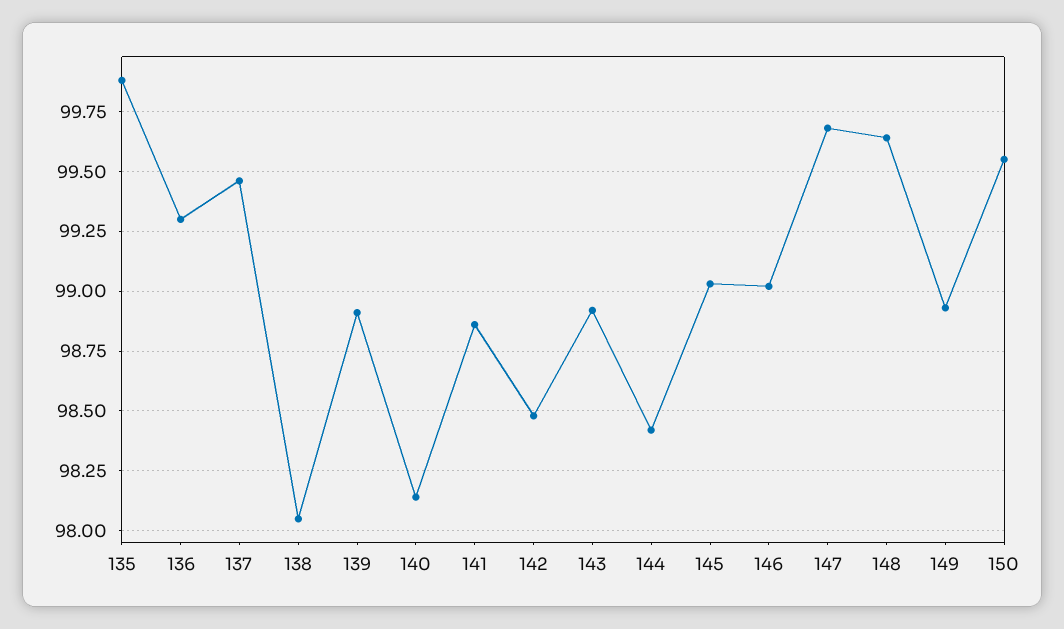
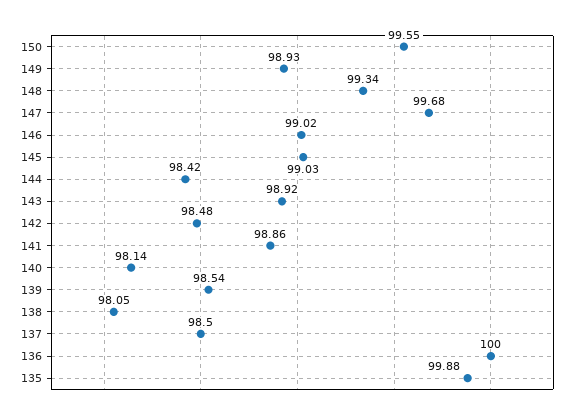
136: 99.3 -> 100
137: 99.45 -> 98.5
139: 98.9 -> 98.54
148: 99.65 -> 99.34

